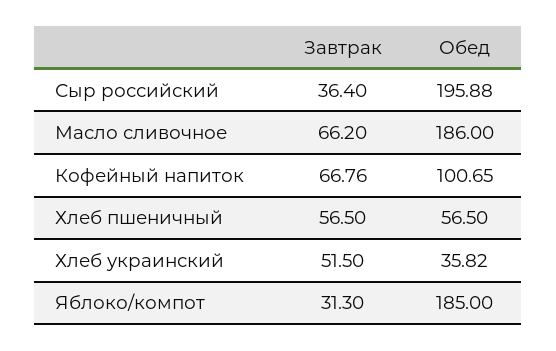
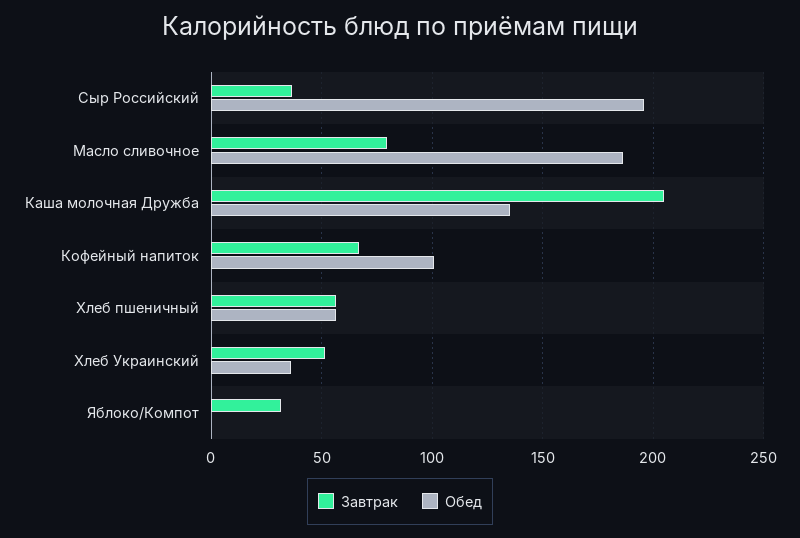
Завтрак, Масло сливочное: 66.2 -> 80
Обед, Яблоко/компот: 185 -> 0
Завтрак, Каша молочная Дружба: none -> 205
Обед, Каша молочная Дружба: none -> 135

